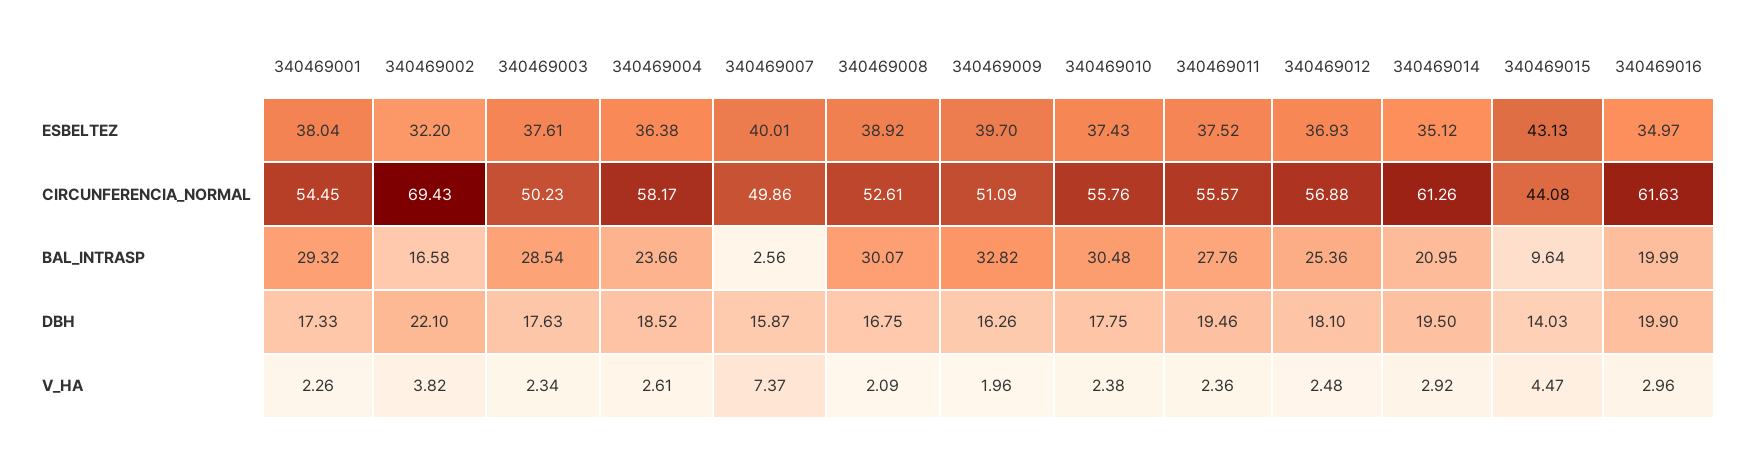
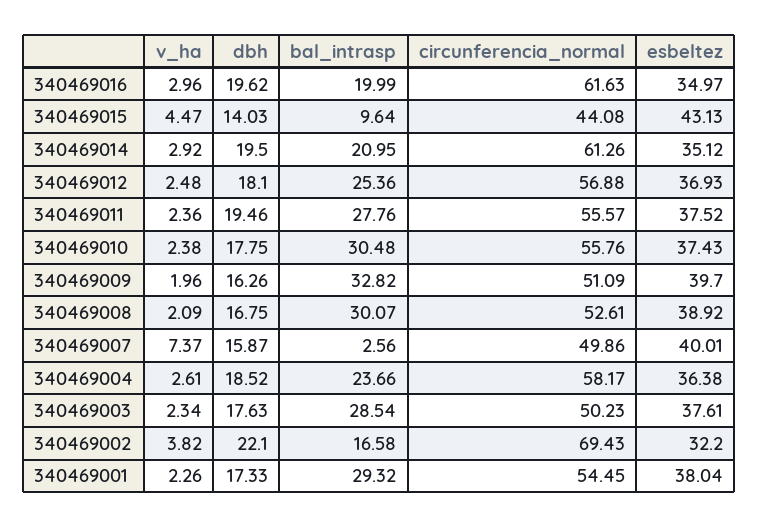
340469016, DBH: 19.9 -> 19.62

